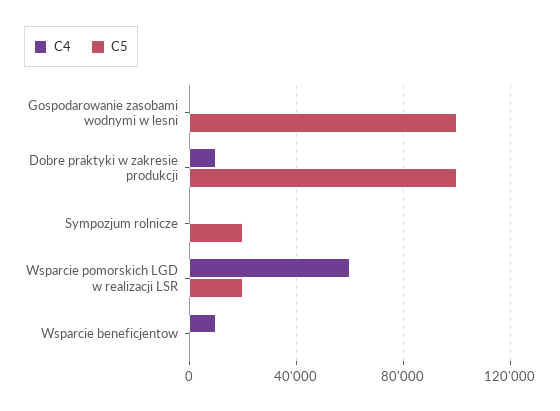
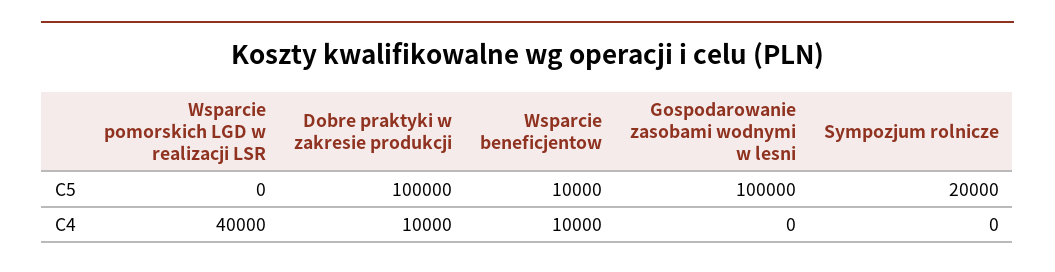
C4, Wsparcie pomorskich LGD w realizacji LSR: 60000 -> 40000
C5, Wsparcie pomorskich LGD w realizacji LSR: 20000 -> 0
C5, Wsparcie beneficjentow: 0 -> 10000

